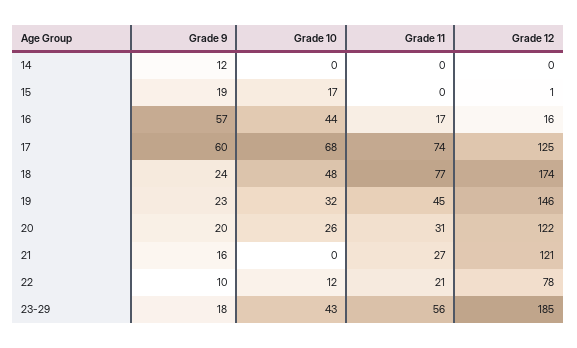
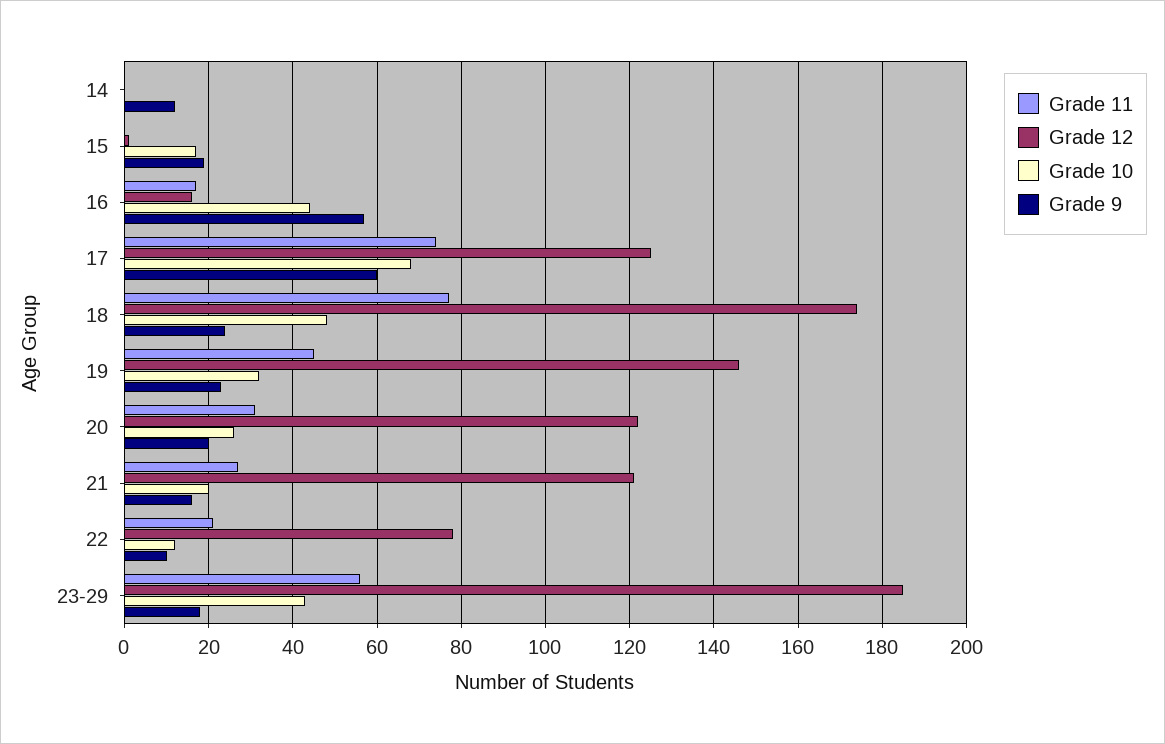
Grade 10, 21: 0 -> 20

